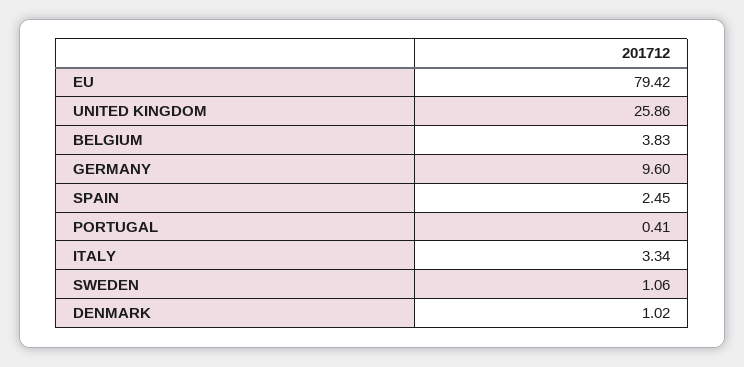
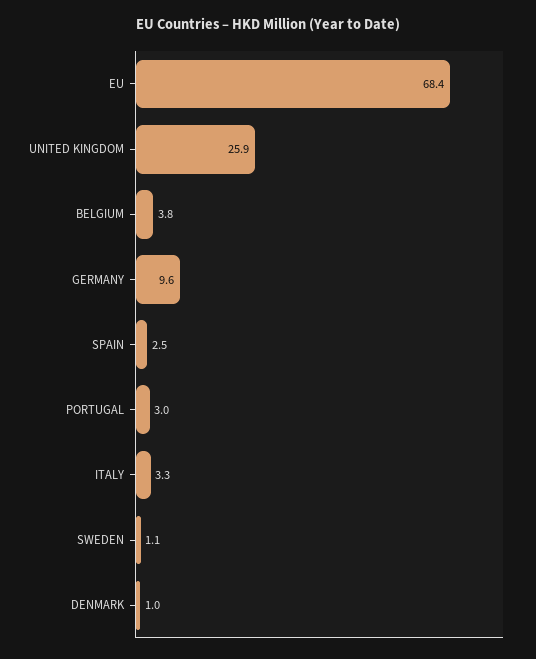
EU: 79.42 -> 68.4
PORTUGAL: 0.41 -> 3

